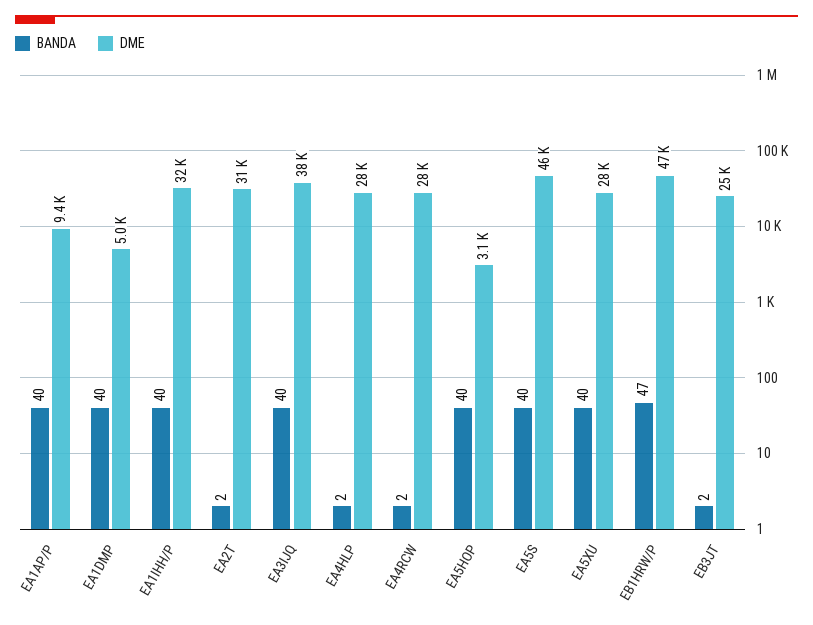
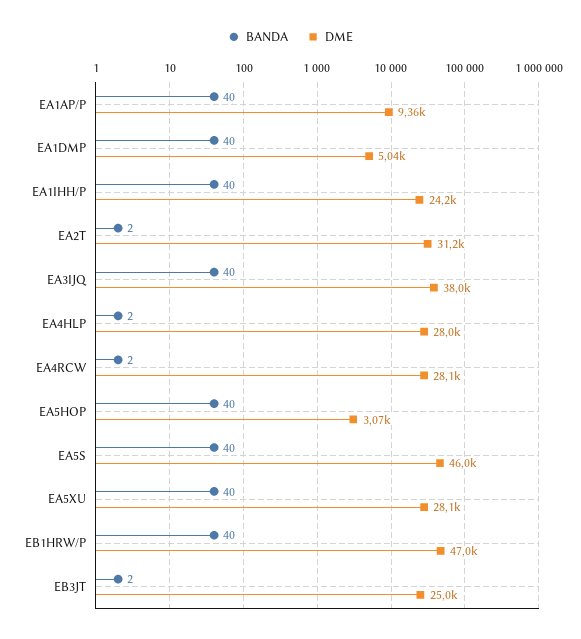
DME, EA1IHH/P: 32000 -> 24200
BANDA, EB1HRW/P: 47 -> 40

